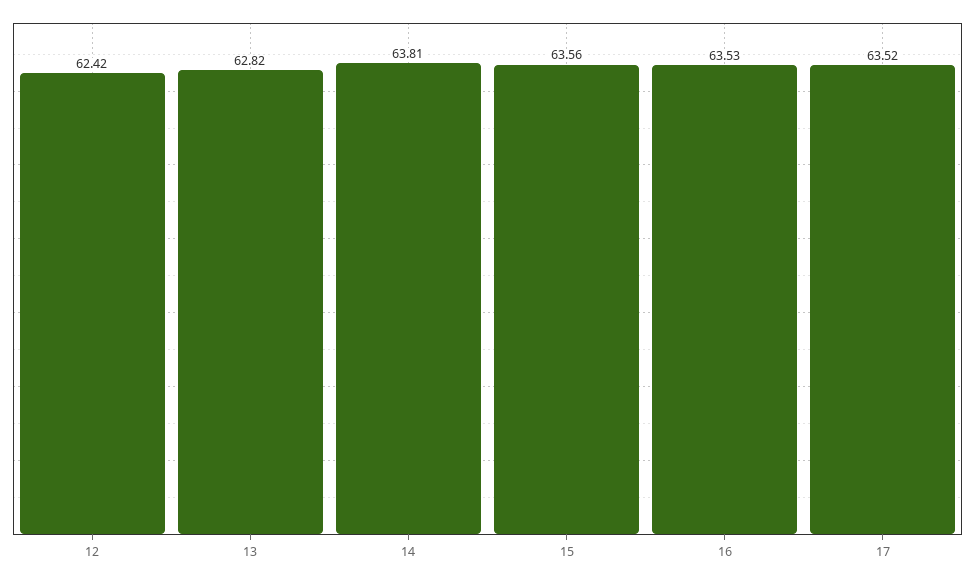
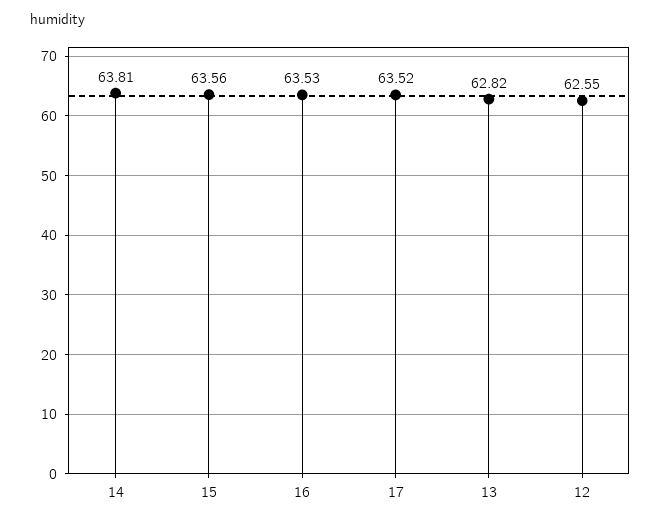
12: 62.42 -> 62.55

